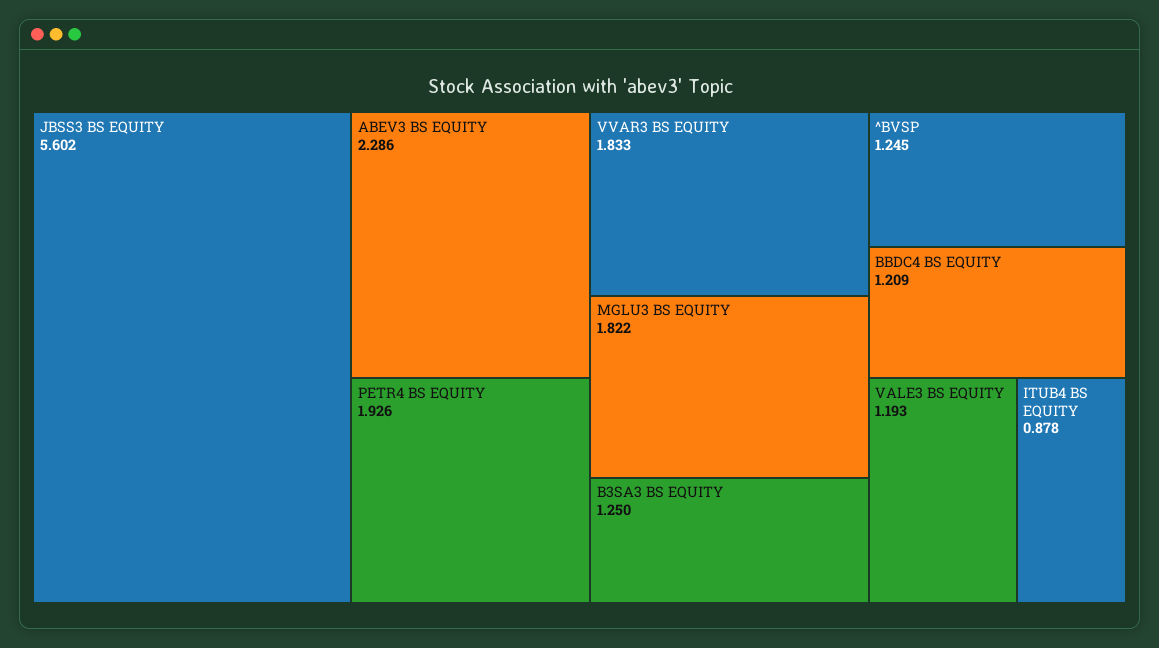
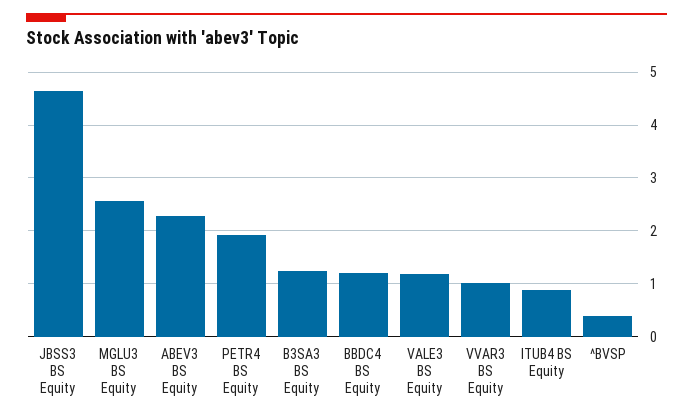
JBSS3 BS EQUITY: 5.602 -> 4.6
VVAR3 BS EQUITY: 1.833 -> 1
MGLU3 BS EQUITY: 1.822 -> 2.6
^BVSP: 1.245 -> 0.4

